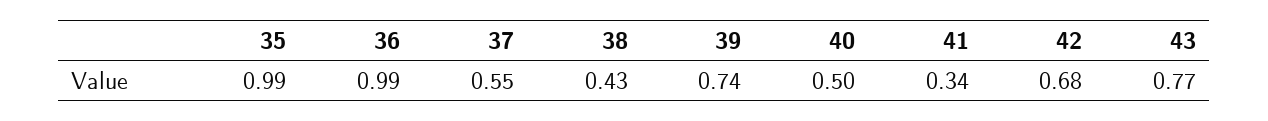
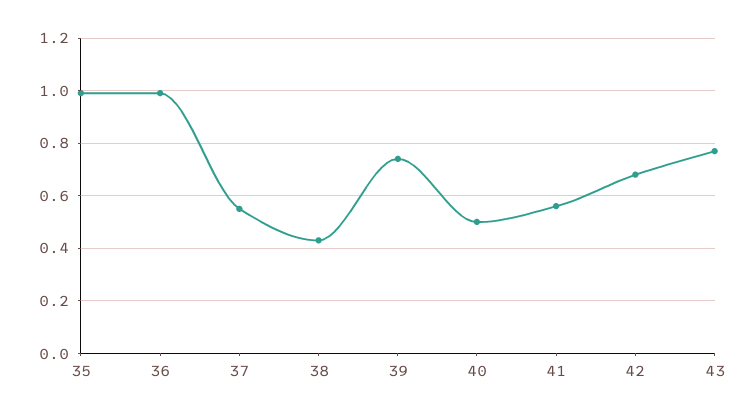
41: 0.34 -> 0.55

